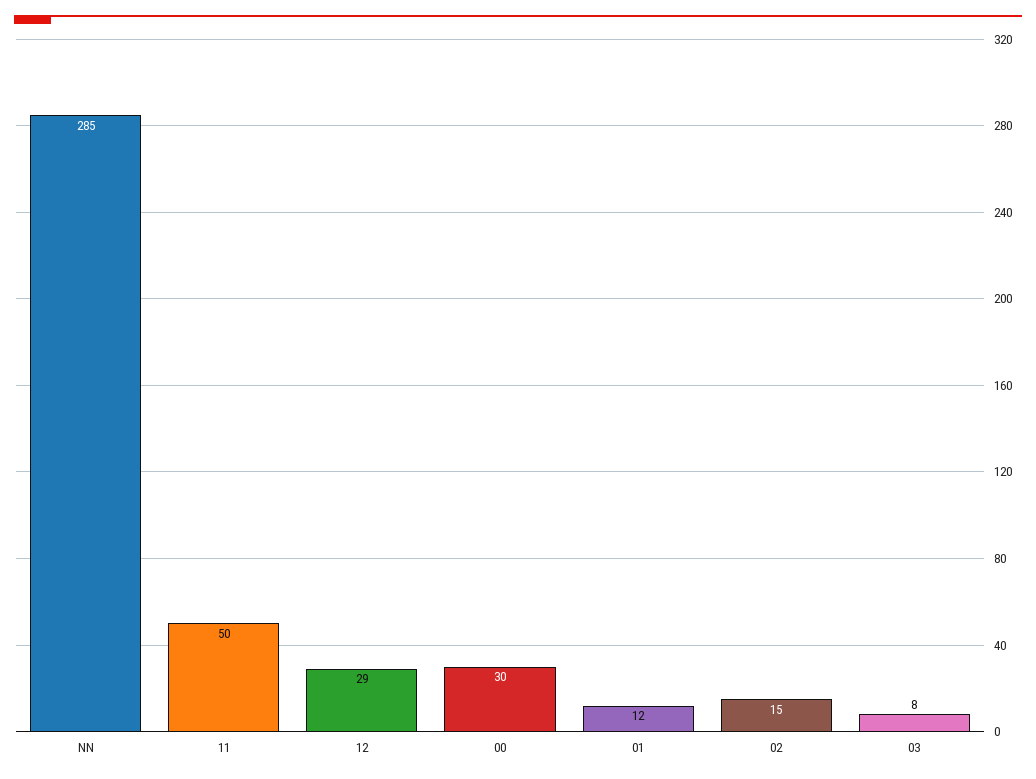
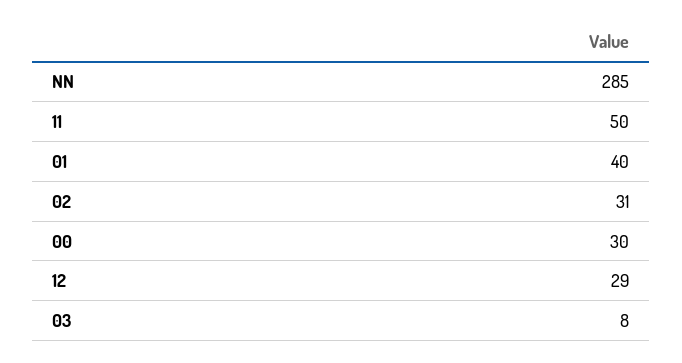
01: 12 -> 40
02: 15 -> 31

